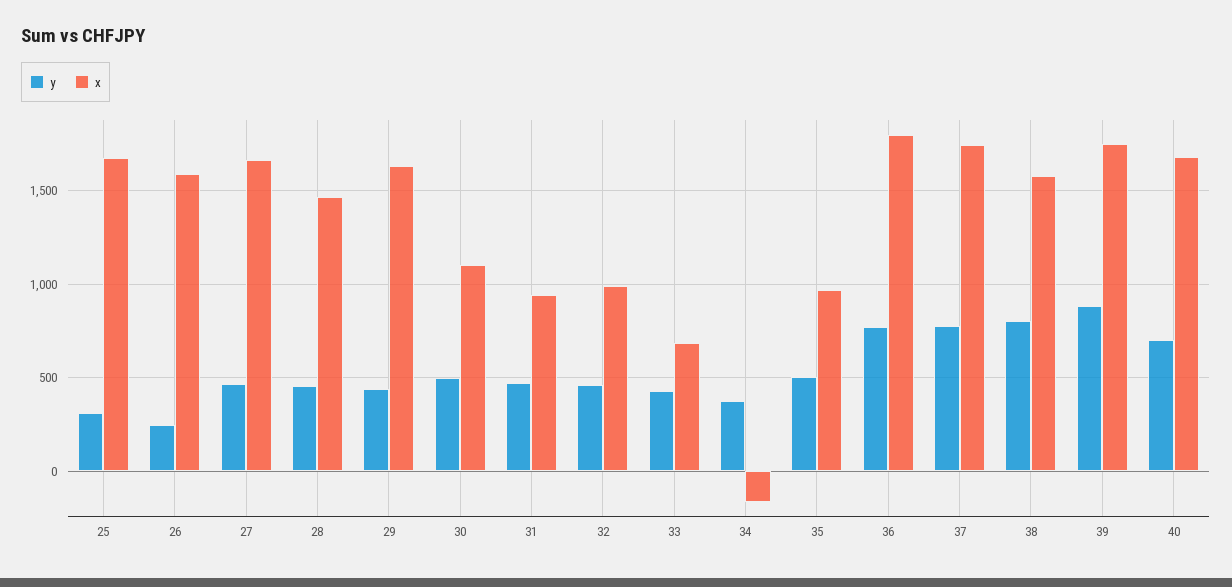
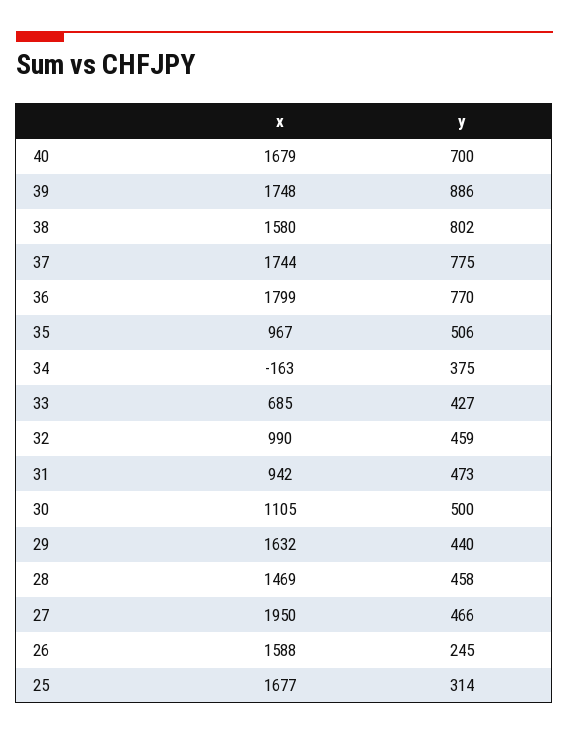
x, 27: 1650 -> 1950

